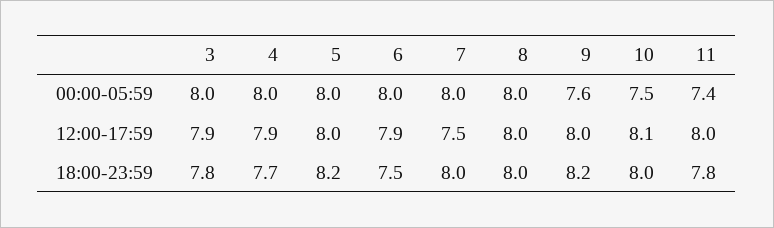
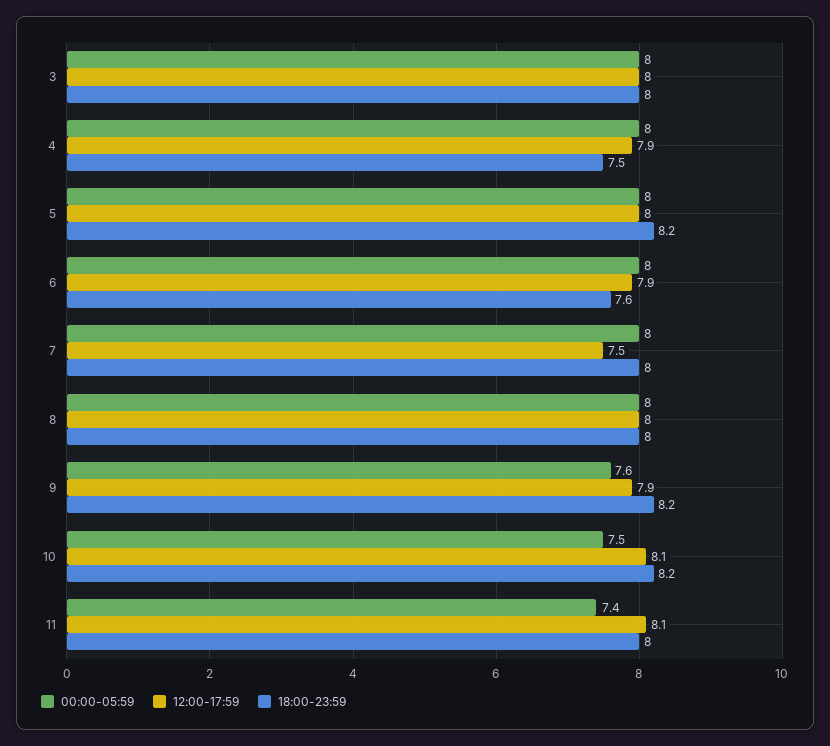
12:00-17:59, 3: 7.9 -> 8
12:00-17:59, 9: 8 -> 7.9
12:00-17:59, 11: 8 -> 8.1
18:00-23:59, 3: 7.8 -> 8
18:00-23:59, 4: 7.7 -> 7.5
18:00-23:59, 6: 7.5 -> 7.6
18:00-23:59, 10: 8 -> 8.2
18:00-23:59, 11: 7.8 -> 8

